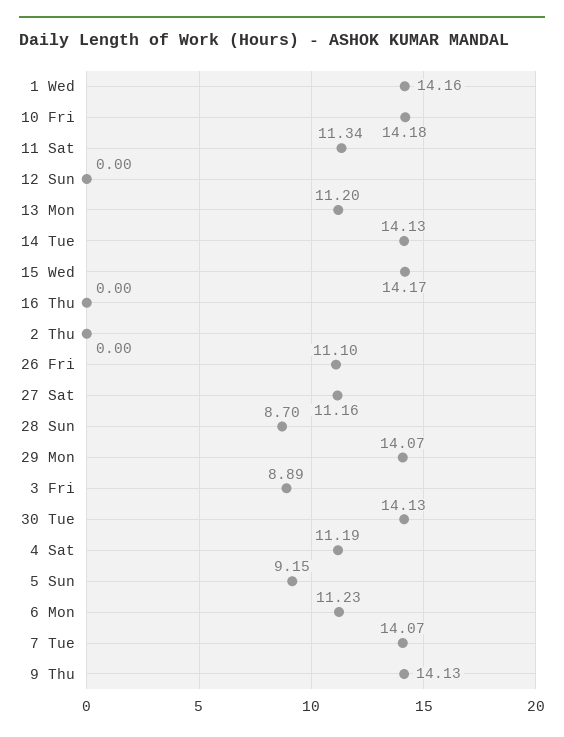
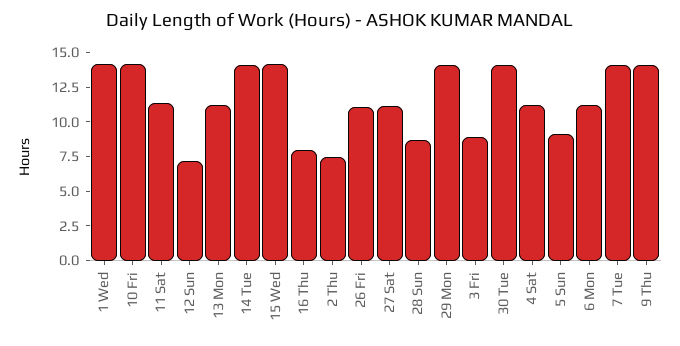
12 Sun: 0 -> 7.5
16 Thu: 0 -> 7.5
2 Thu: 0 -> 7.5

